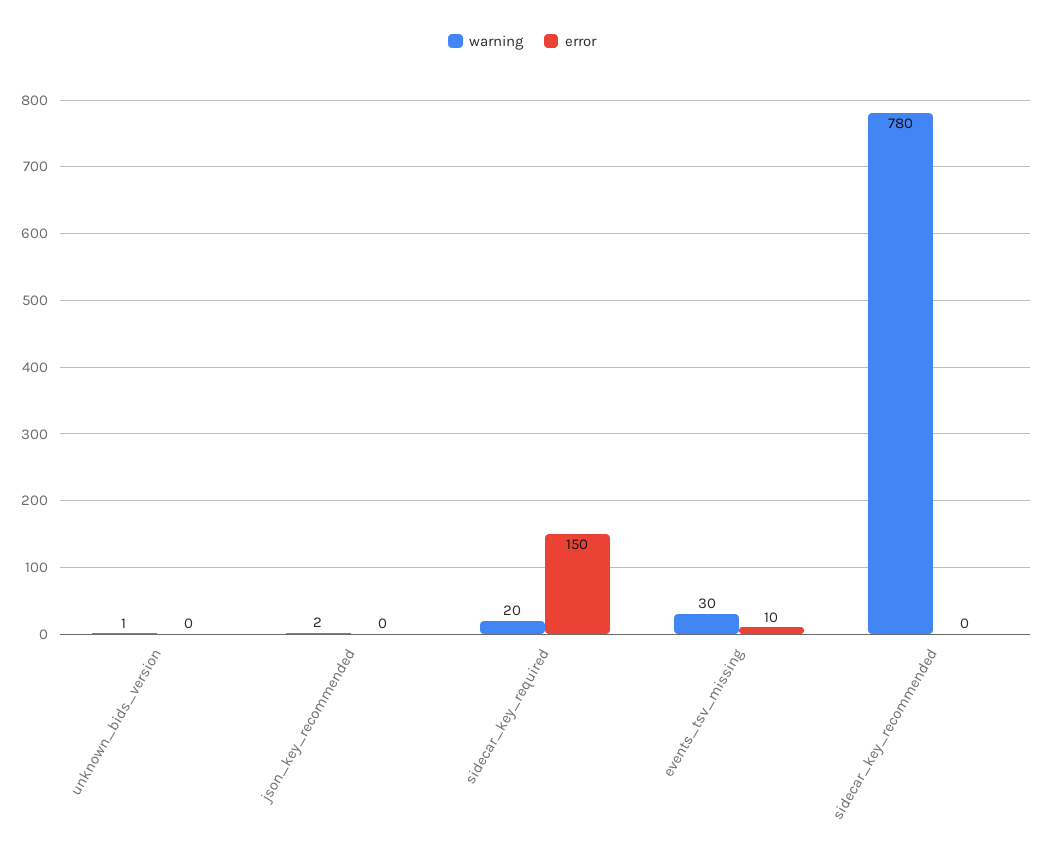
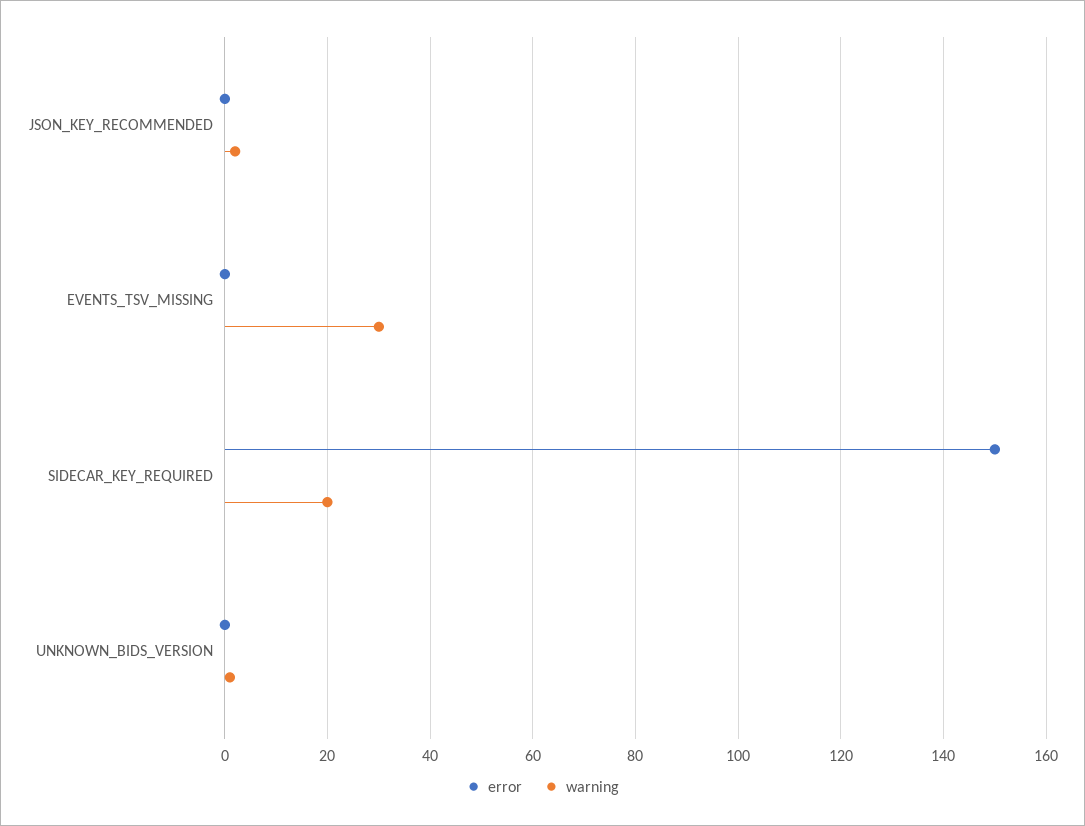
error, events_tsv_missing: 10 -> 0
warning, sidecar_key_recommended: 780 -> none
error, sidecar_key_recommended: 0 -> none

